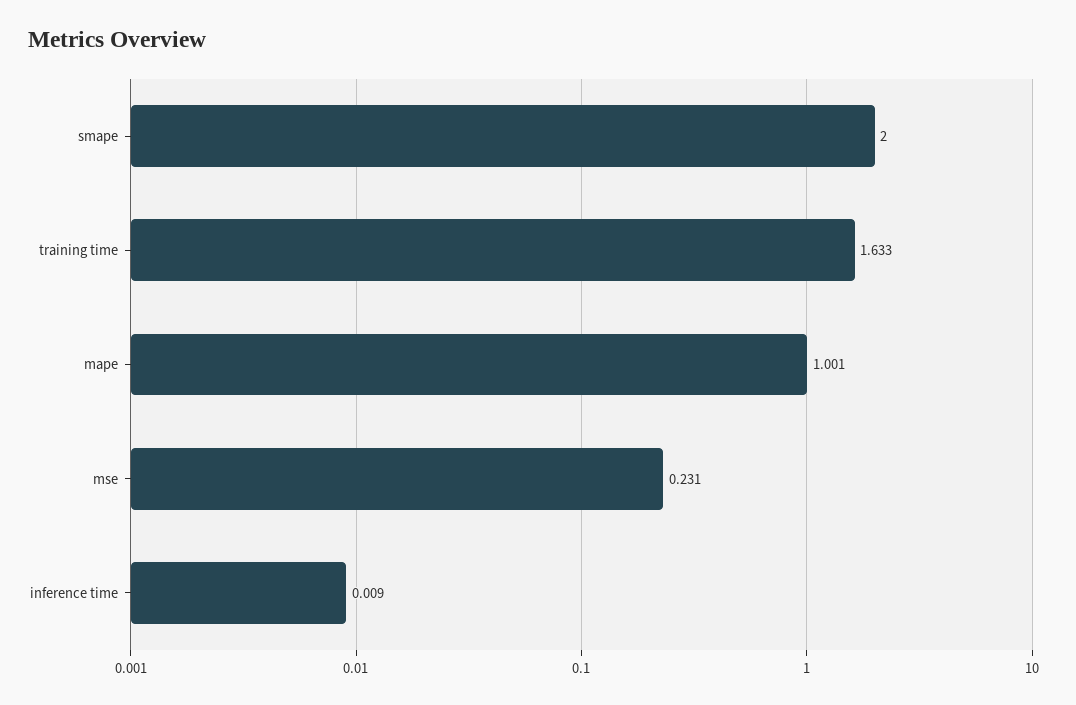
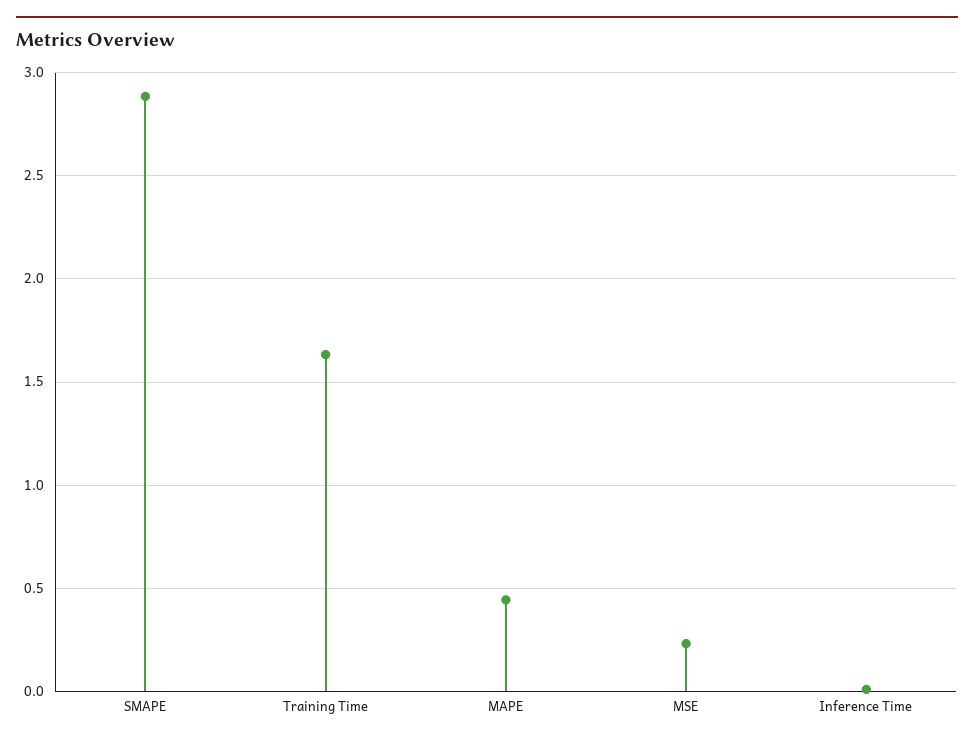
smape: 2 -> 2.9
mape: 1.001 -> 0.45

